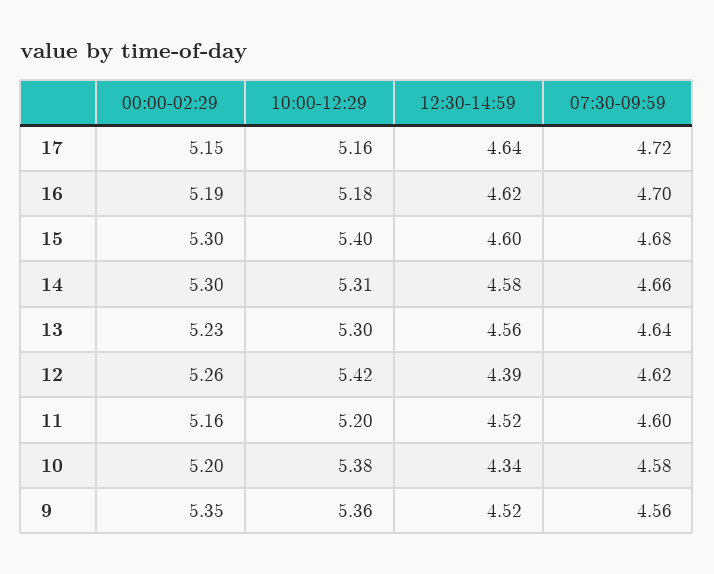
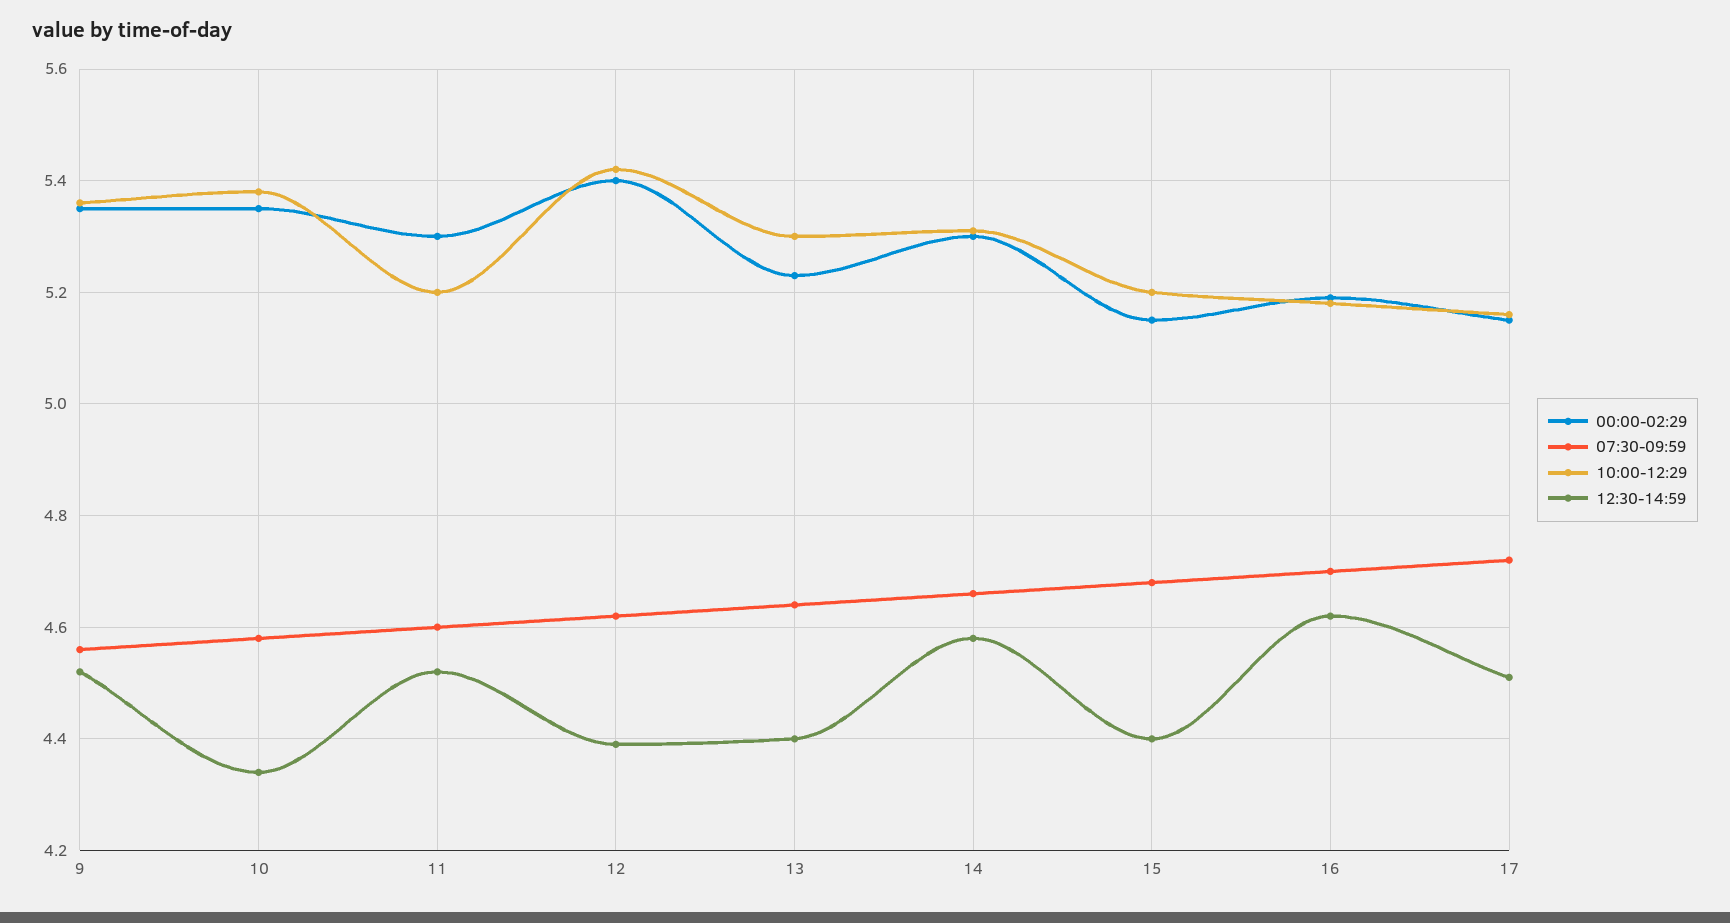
12:30-14:59, 17: 4.64 -> 4.5
00:00-02:29, 15: 5.3 -> 5.15
10:00-12:29, 15: 5.4 -> 5.2
12:30-14:59, 15: 4.6 -> 4.4
12:30-14:59, 13: 4.56 -> 4.4
00:00-02:29, 12: 5.26 -> 5.4
00:00-02:29, 11: 5.16 -> 5.3
00:00-02:29, 10: 5.2 -> 5.35

